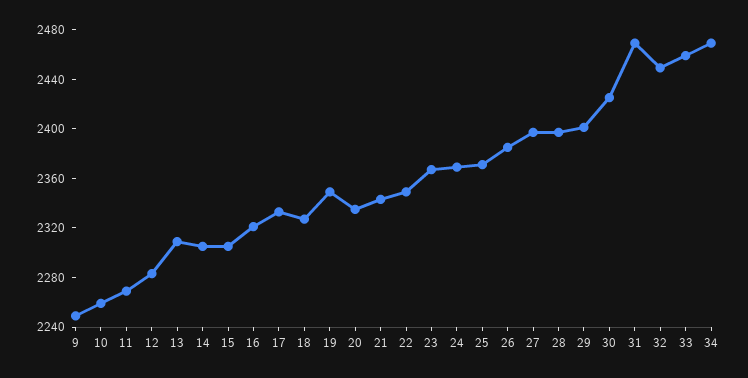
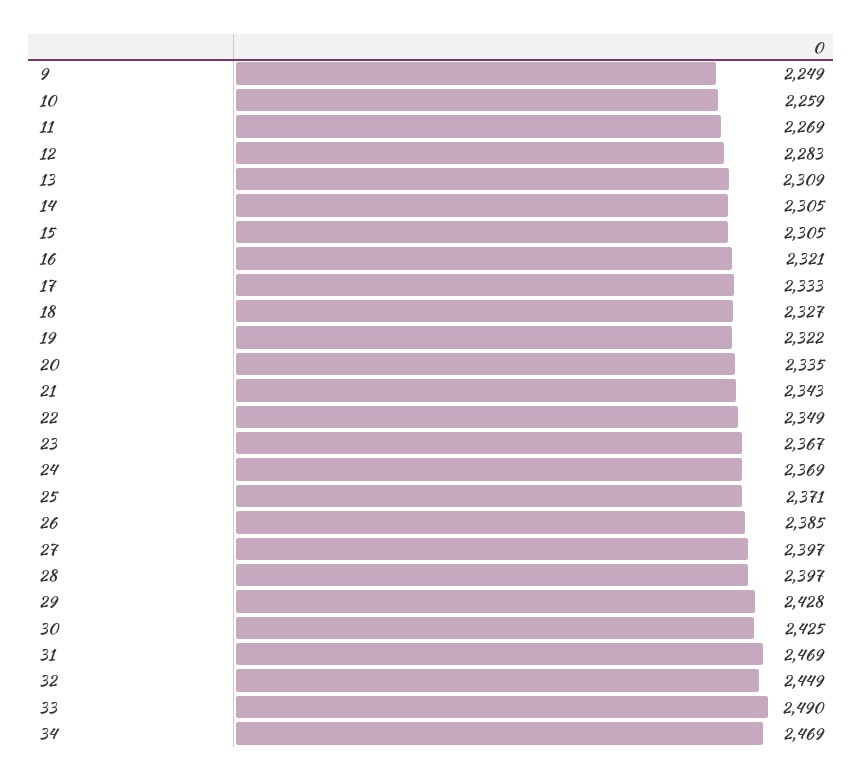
19: 2350 -> 2322
29: 2400 -> 2428
33: 2460 -> 2490

